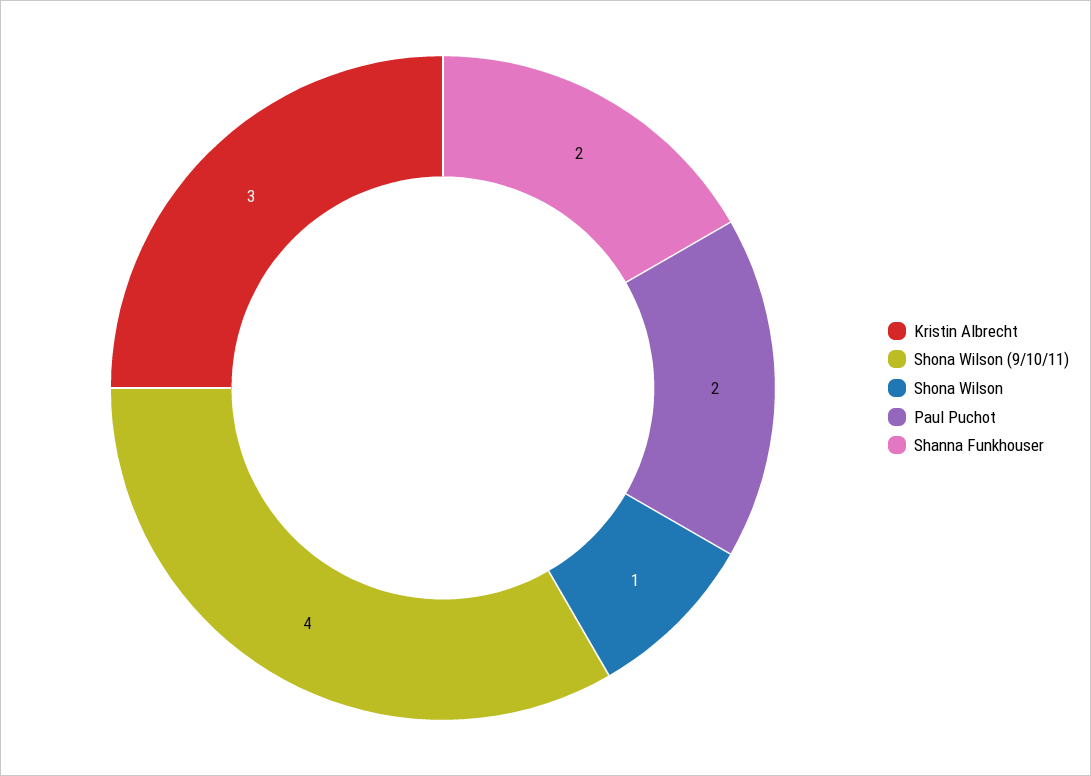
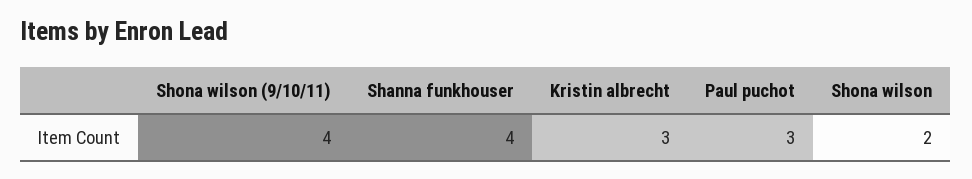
Shona Wilson: 1 -> 2
Paul Puchot: 2 -> 3
Shanna Funkhouser: 2 -> 4

